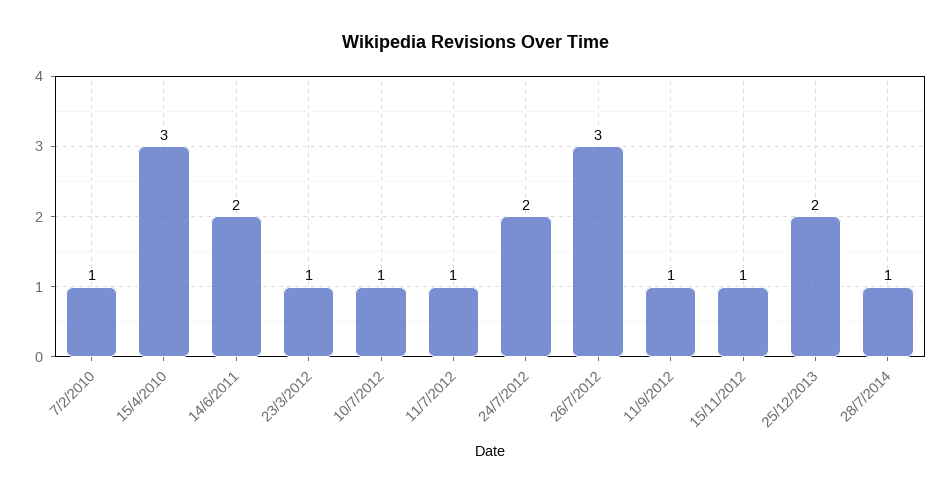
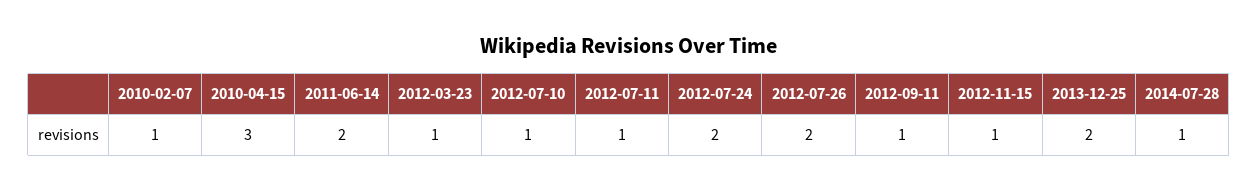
26/7/2012: 3 -> 2

